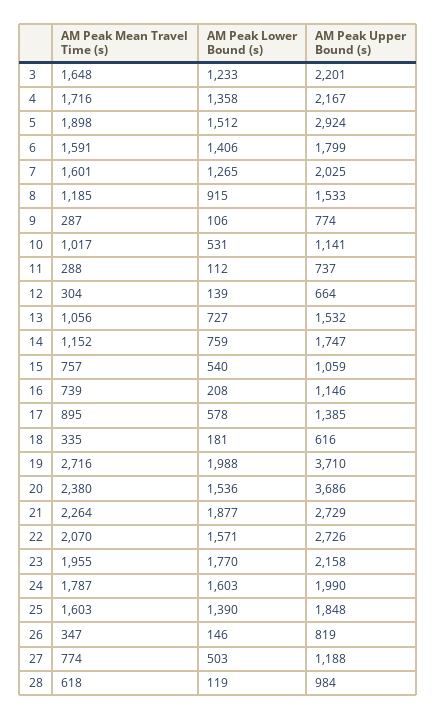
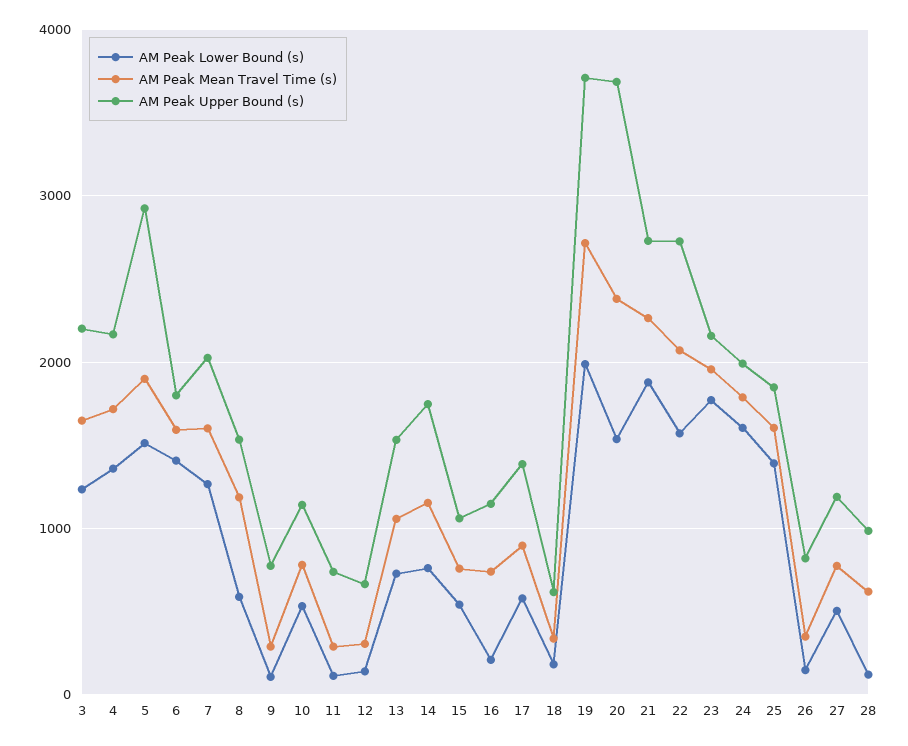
AM Peak Lower Bound (s), 8: 915 -> 600
AM Peak Mean Travel Time (s), 10: 1017 -> 800

